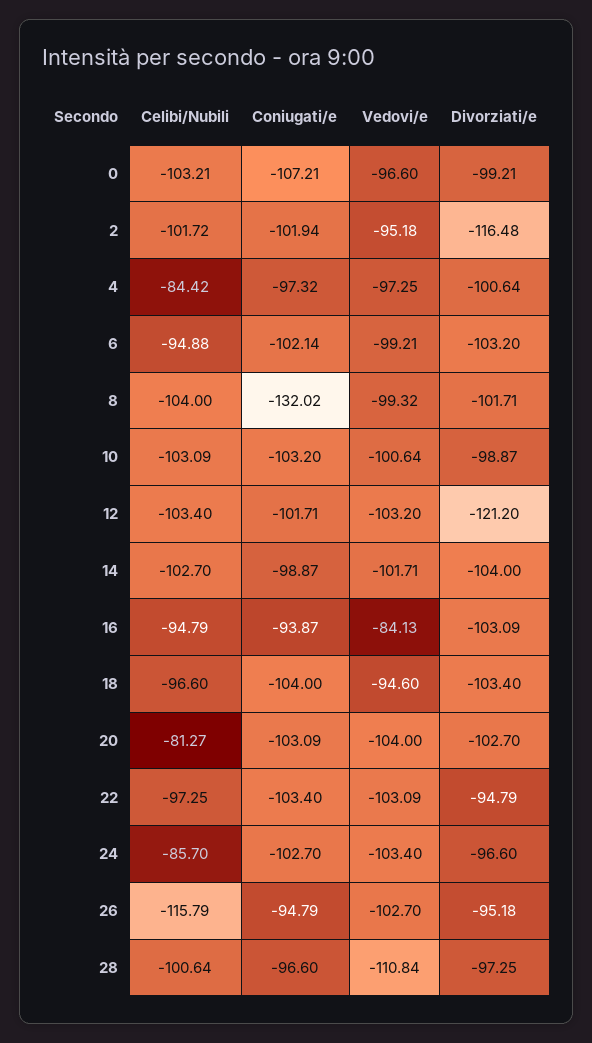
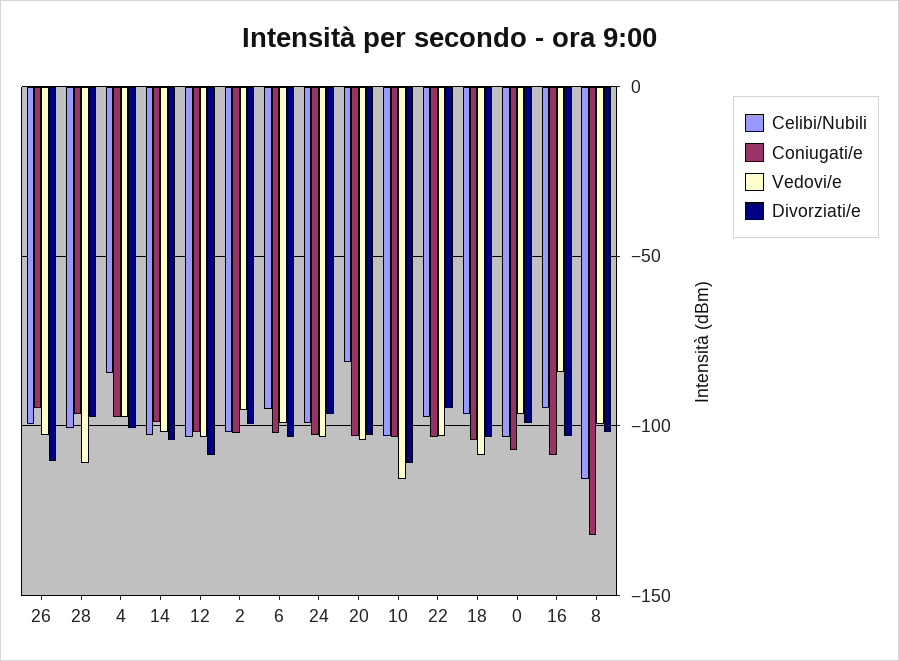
Divorziati/e, 2: -116.48 -> -100
Celibi/Nubili, 8: -104 -> -115
Vedovi/e, 10: -100.64 -> -115
Divorziati/e, 10: -98.87 -> -110
Divorziati/e, 12: -121.2 -> -110
Coniugati/e, 16: -93.87 -> -110
Vedovi/e, 18: -94.6 -> -110
Celibi/Nubili, 24: -85.7 -> -100
Celibi/Nubili, 26: -115.79 -> -100
Divorziati/e, 26: -95.18 -> -110

